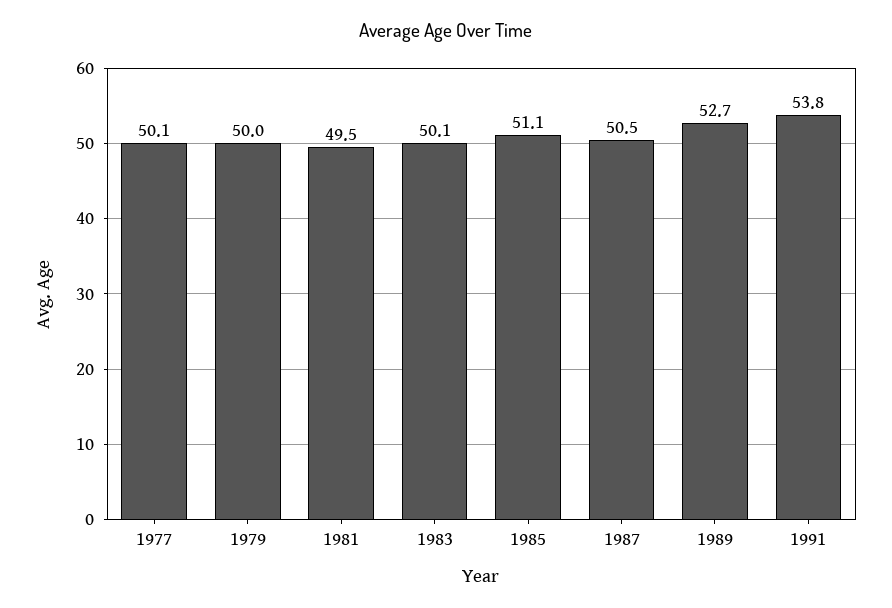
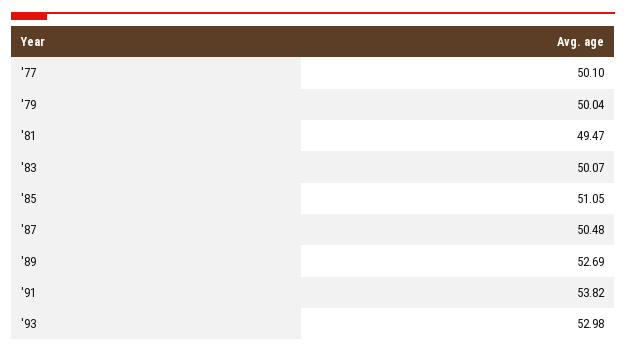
'93: none -> 52.98

